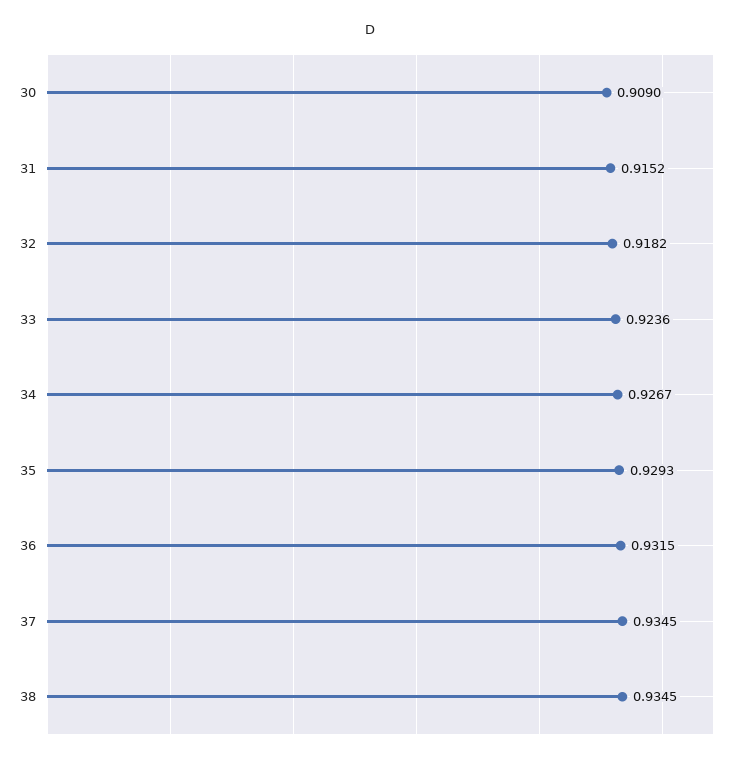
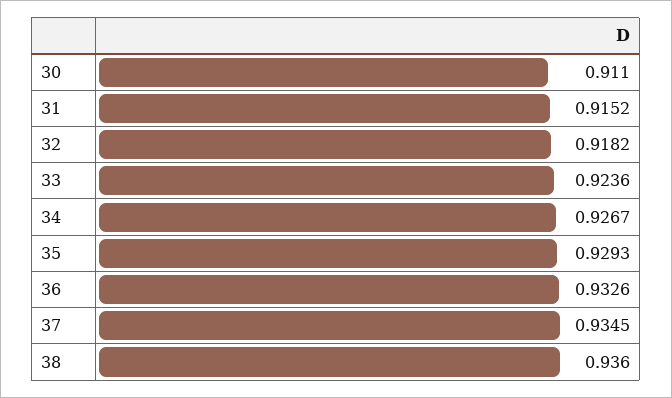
30: 0.909 -> 0.911
36: 0.9315 -> 0.9326
38: 0.9345 -> 0.936

